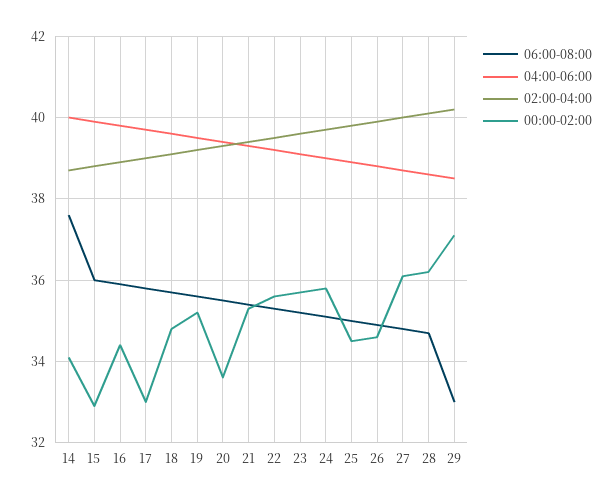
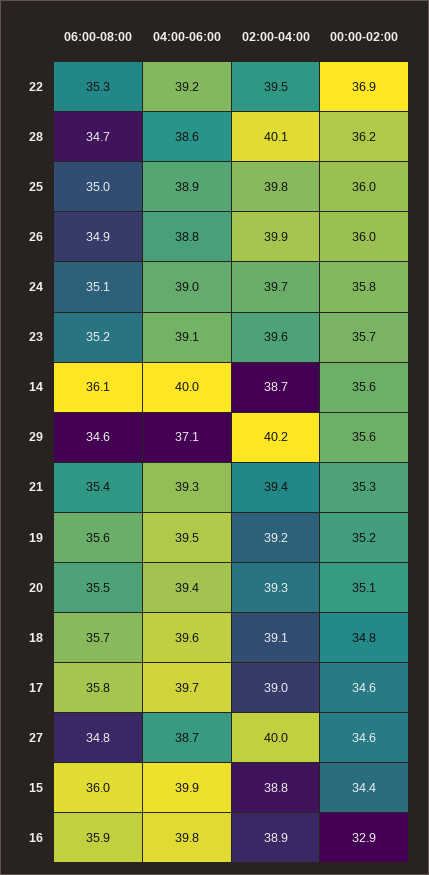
06:00-08:00, 14: 37.5 -> 36.1
00:00-02:00, 14: 34 -> 35.6
00:00-02:00, 15: 33 -> 34.4
00:00-02:00, 16: 34.5 -> 32.9
00:00-02:00, 17: 33 -> 34.6
00:00-02:00, 20: 33.5 -> 35.1
00:00-02:00, 22: 35.5 -> 36.9
00:00-02:00, 25: 34.5 -> 36
00:00-02:00, 26: 34.5 -> 36
00:00-02:00, 27: 36 -> 34.6
06:00-08:00, 29: 33 -> 34.6
04:00-06:00, 29: 38.5 -> 37.1
00:00-02:00, 29: 37 -> 35.6

